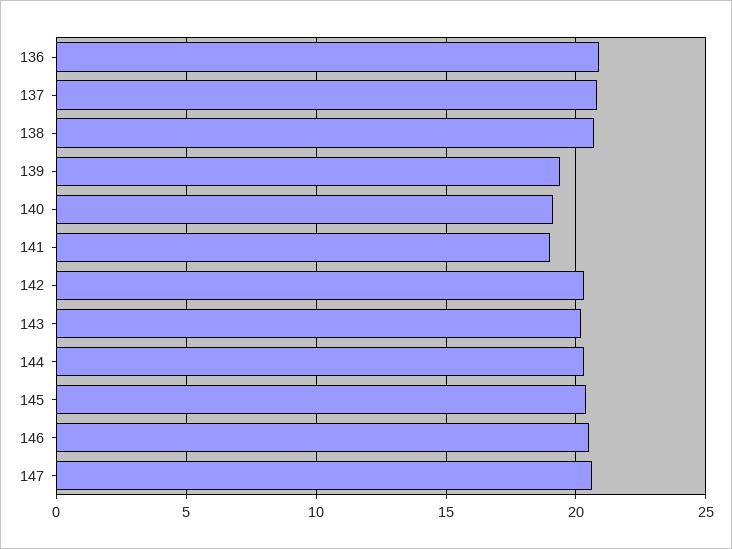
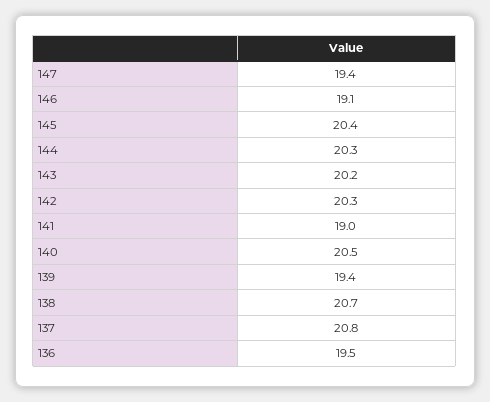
136: 21 -> 19.5
140: 19 -> 20.5
146: 20.5 -> 19.1
147: 20.5 -> 19.4

